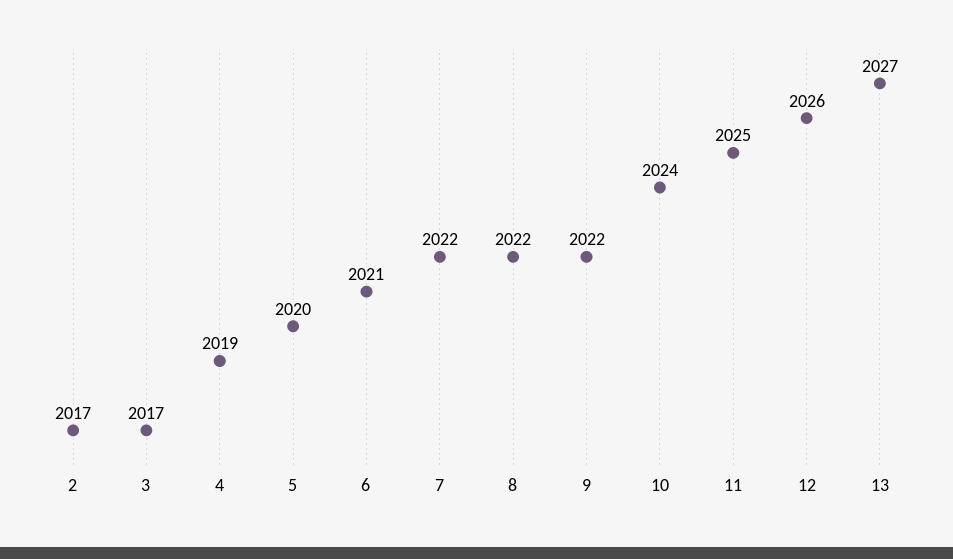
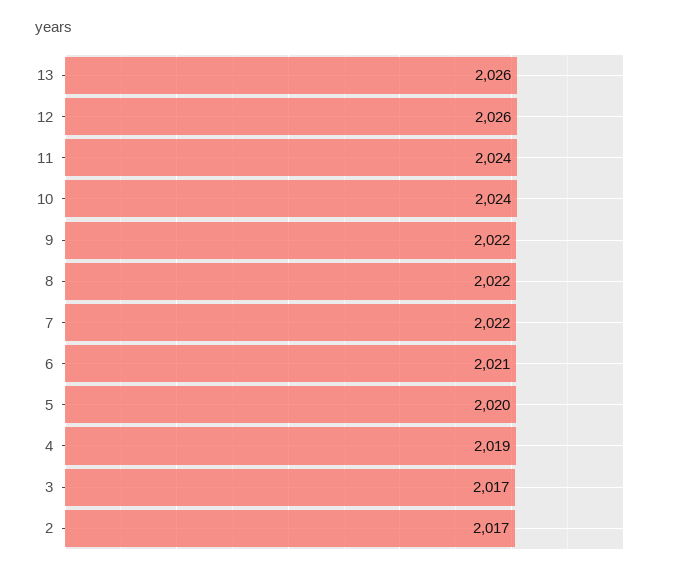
11: 2025 -> 2024
13: 2027 -> 2026

